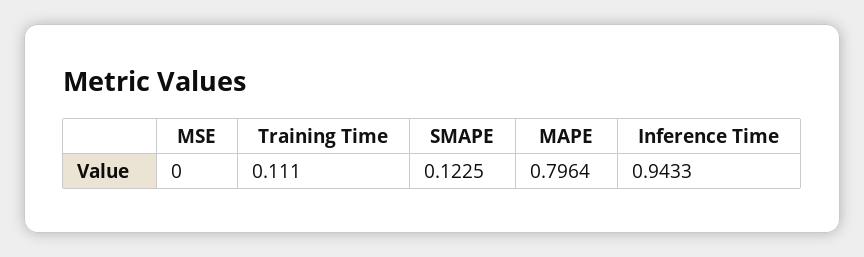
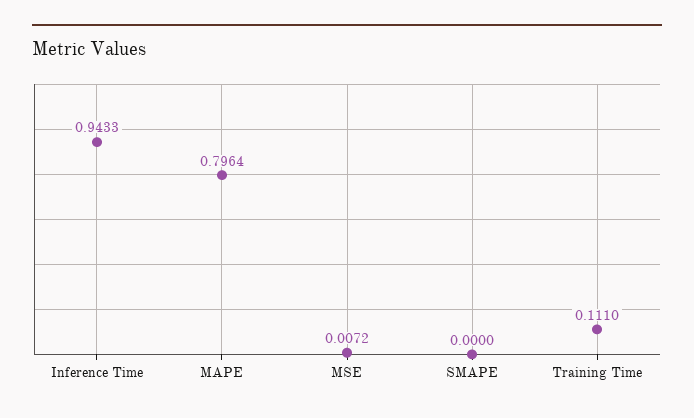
MSE: 0 -> 0.0072
SMAPE: 0.1225 -> 0

